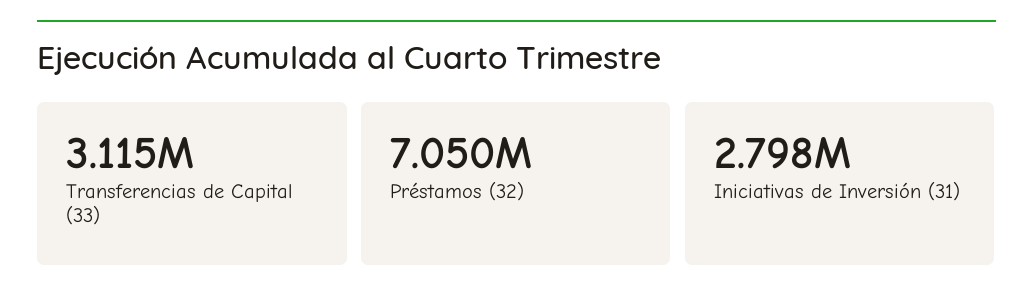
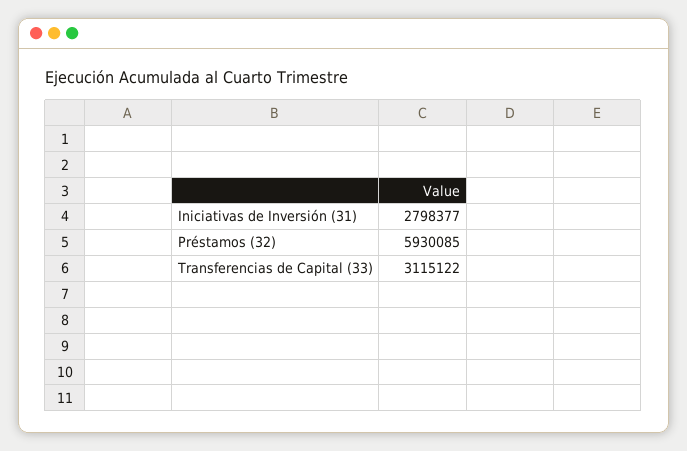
Préstamos (32): 7050000 -> 5930085

